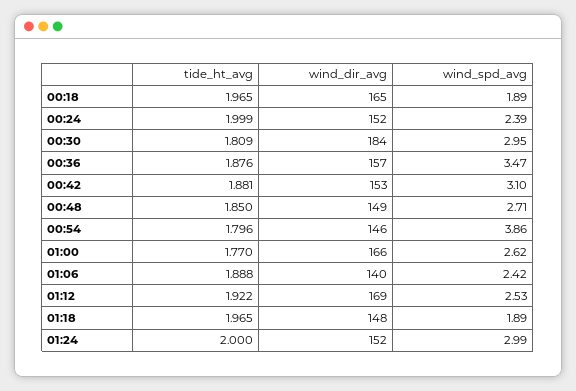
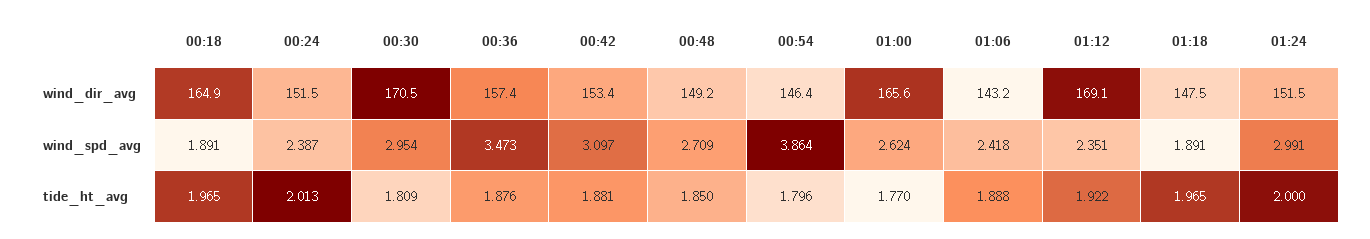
tide_ht_avg, 00:24: 1.999 -> 2.013
wind_dir_avg, 00:30: 184 -> 170.5
wind_dir_avg, 01:06: 140 -> 143.2
wind_spd_avg, 01:12: 2.53 -> 2.351

